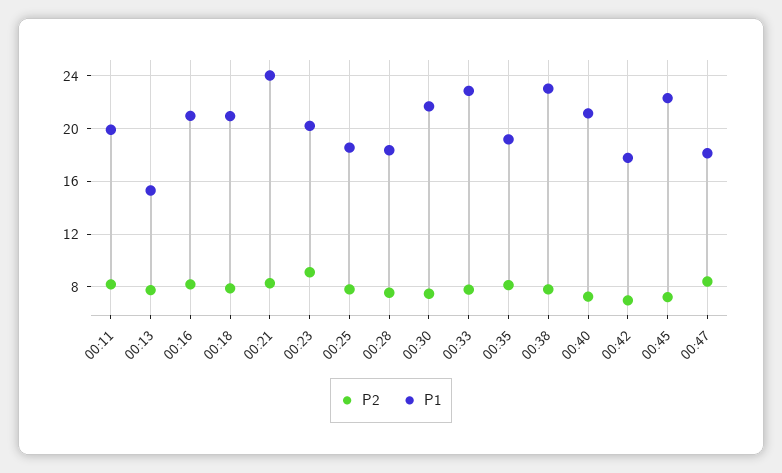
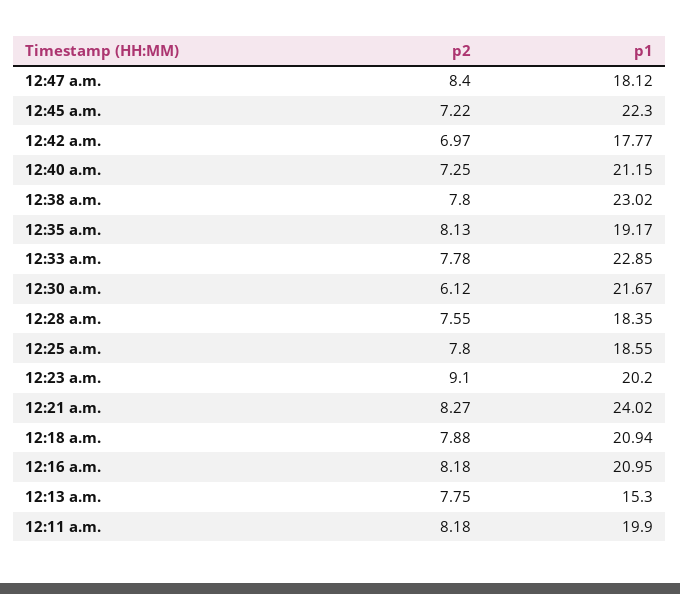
P2, 00:30: 7.5 -> 6.12

